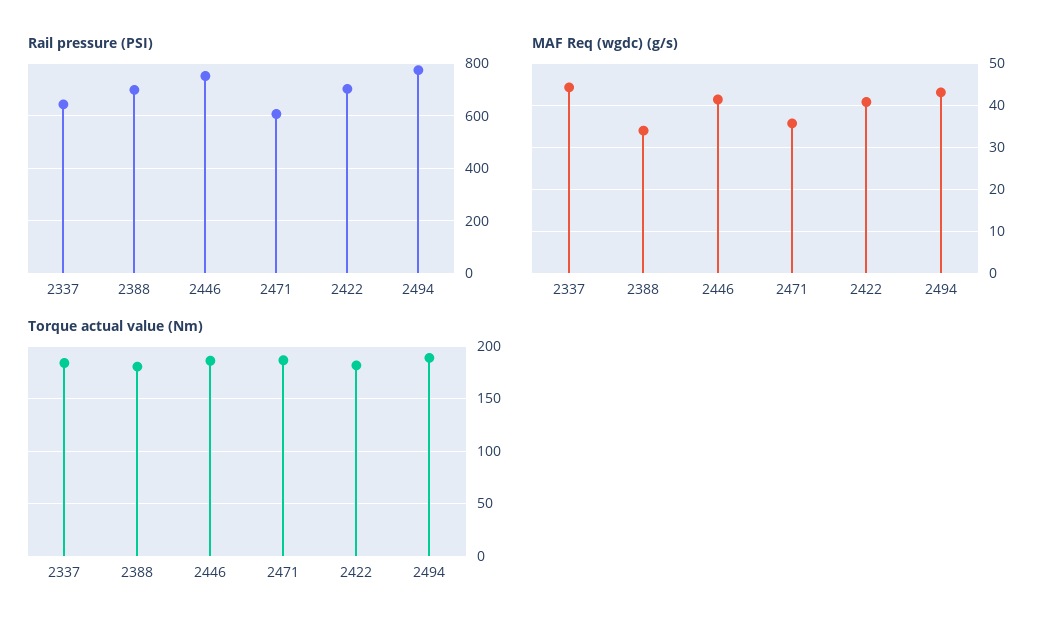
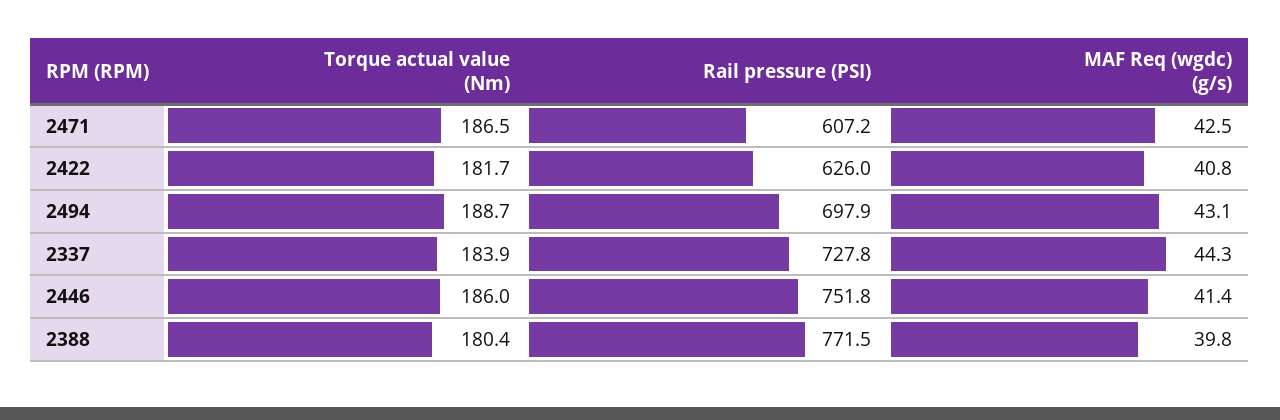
Rail pressure (PSI), 2337: 650 -> 727.8
Rail pressure (PSI), 2388: 700 -> 771.5
Rail pressure (PSI), 2422: 700 -> 626
Rail pressure (PSI), 2494: 775 -> 697.9
MAF Req (wgdc) (g/s), 2388: 34 -> 39.8
MAF Req (wgdc) (g/s), 2471: 36 -> 42.5

